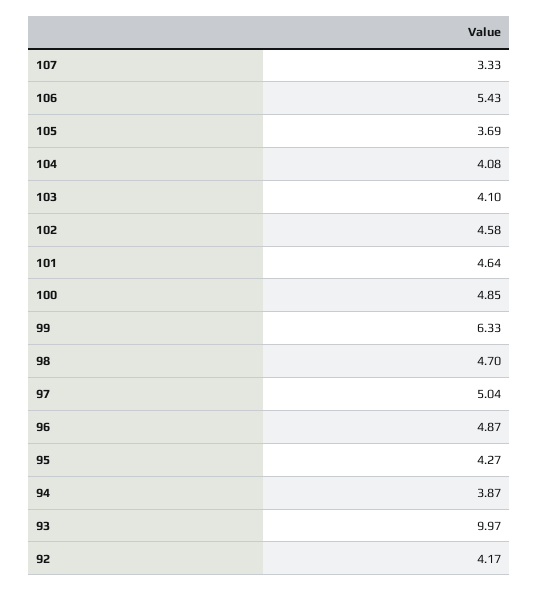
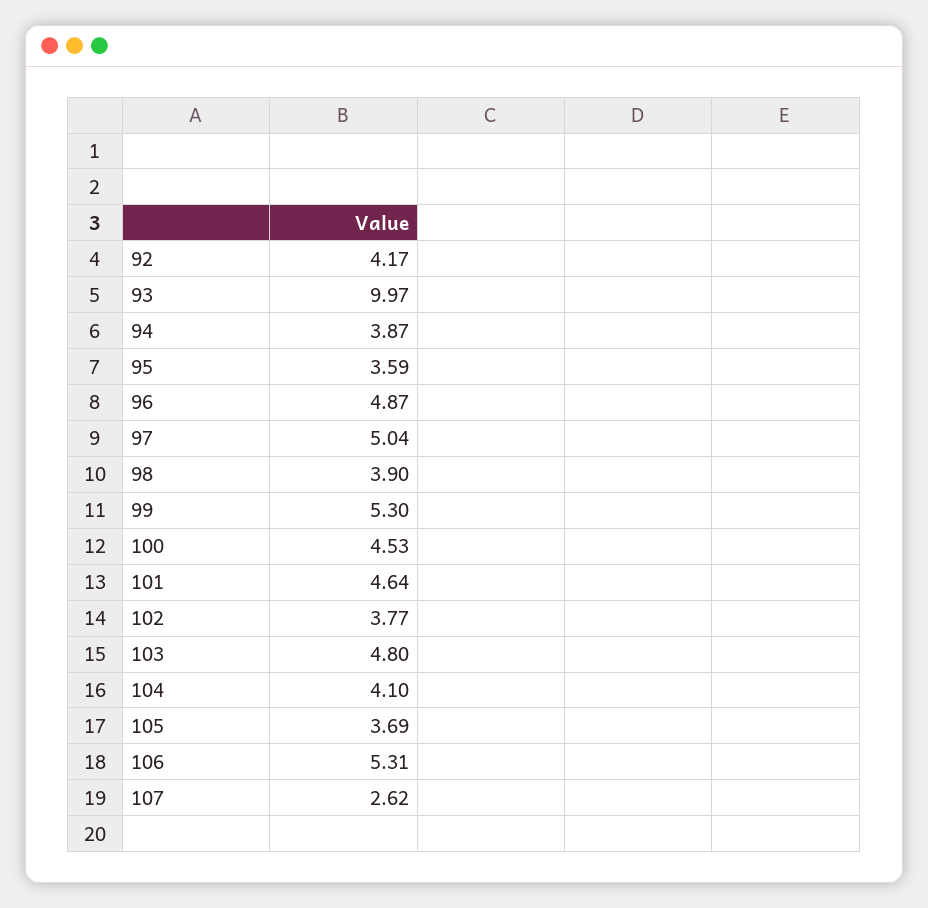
107: 3.33 -> 2.62
106: 5.43 -> 5.31
104: 4.08 -> 4.1
103: 4.1 -> 4.8
102: 4.58 -> 3.77
100: 4.85 -> 4.53
99: 6.33 -> 5.3
98: 4.7 -> 3.9
95: 4.27 -> 3.59

